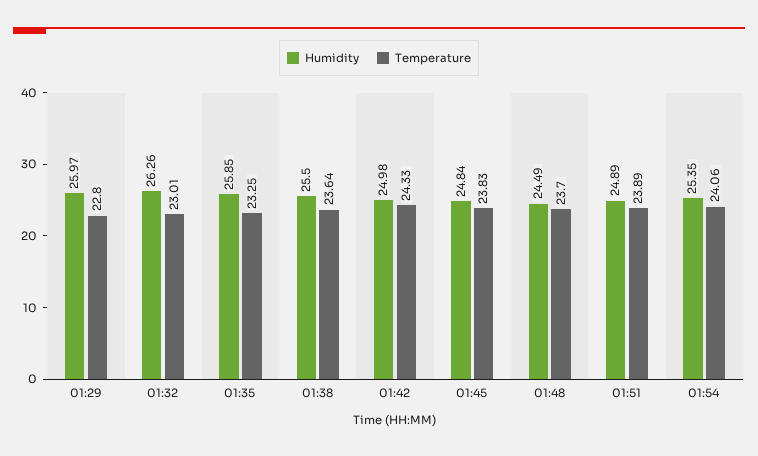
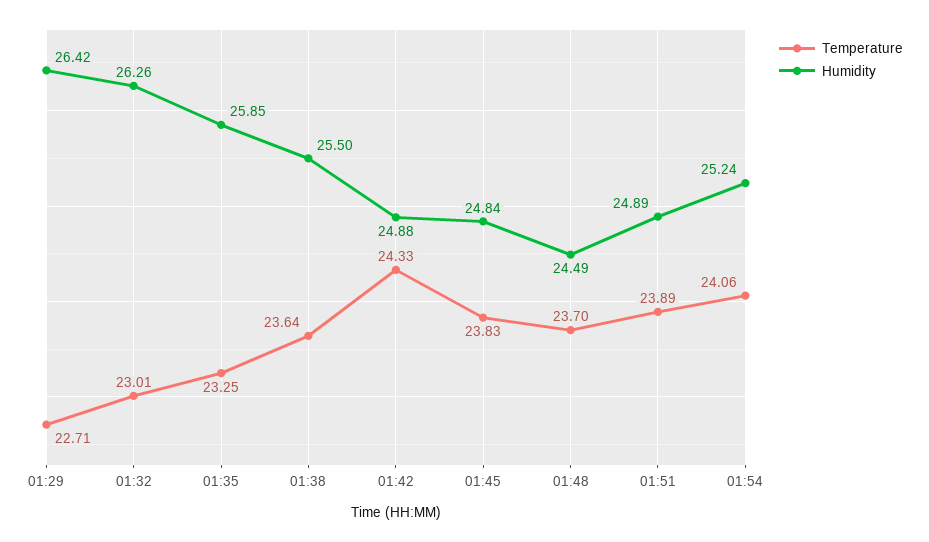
Humidity, 01:29: 25.97 -> 26.42
Temperature, 01:29: 22.8 -> 22.71
Humidity, 01:42: 24.98 -> 24.88
Humidity, 01:54: 25.35 -> 25.24

